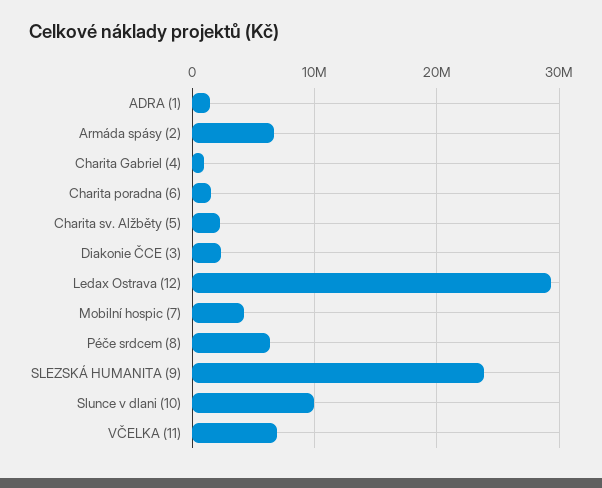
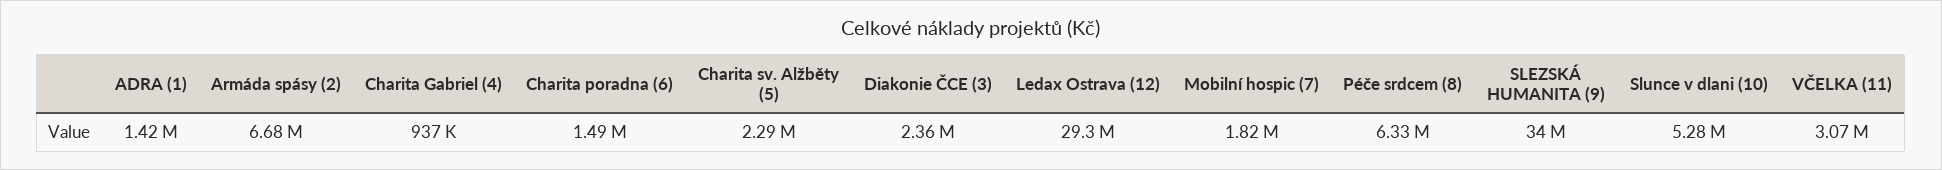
Mobilní hospic (7): 4000000 -> 1820000
SLEZSKÁ HUMANITA (9): 24000000 -> 34000000
Slunce v dlani (10): 10000000 -> 5280000
VČELKA (11): 7000000 -> 3070000

